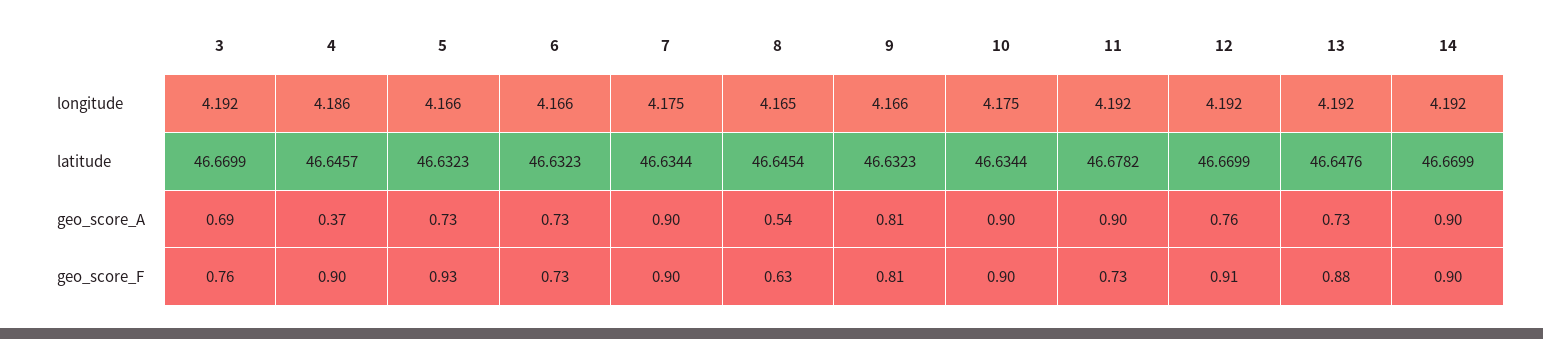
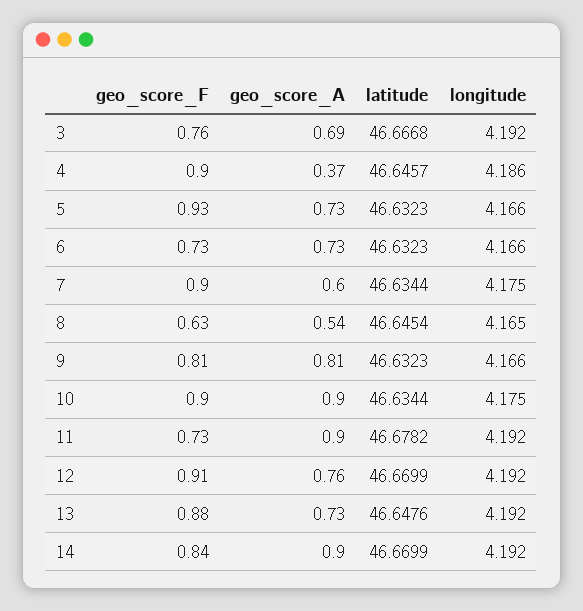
3, latitude: 46.6699 -> 46.6668
7, geo_score_A: 0.9 -> 0.6
14, geo_score_F: 0.9 -> 0.84

